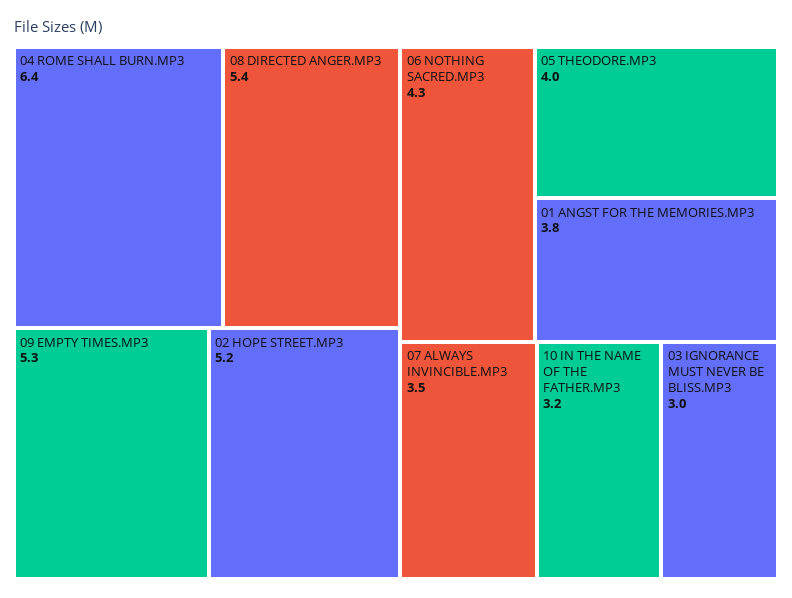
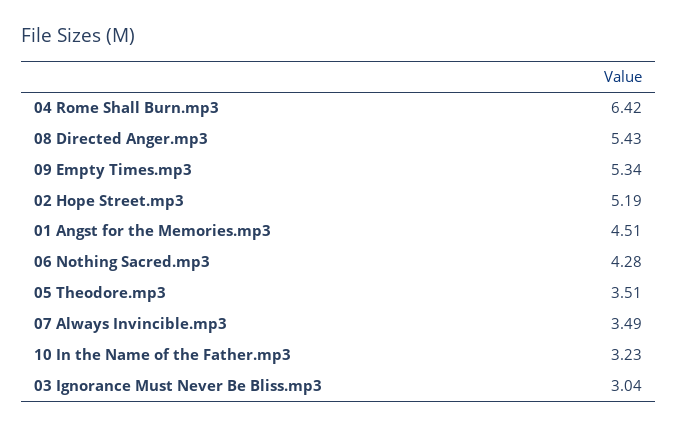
05 THEODORE.MP3: 4 -> 3.51
01 ANGST FOR THE MEMORIES.MP3: 3.8 -> 4.51

